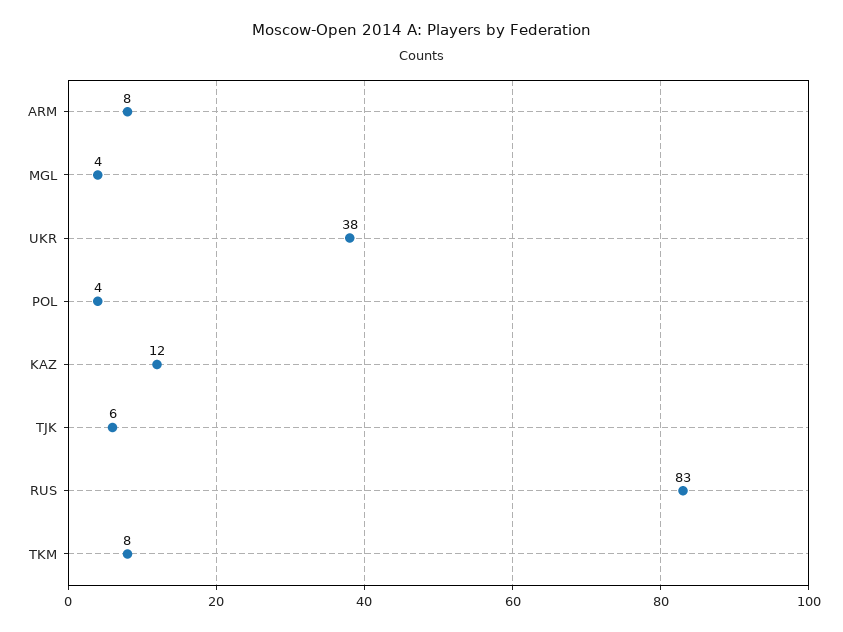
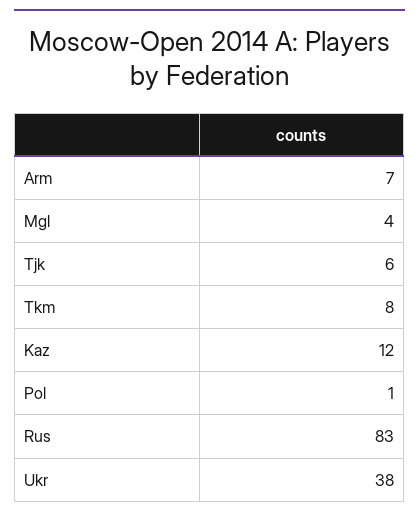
ARM: 8 -> 7
POL: 4 -> 1

